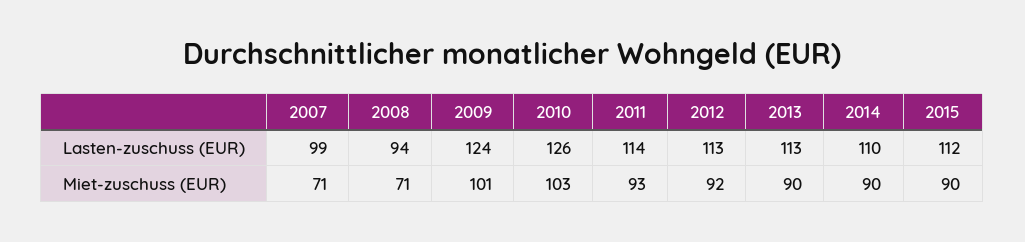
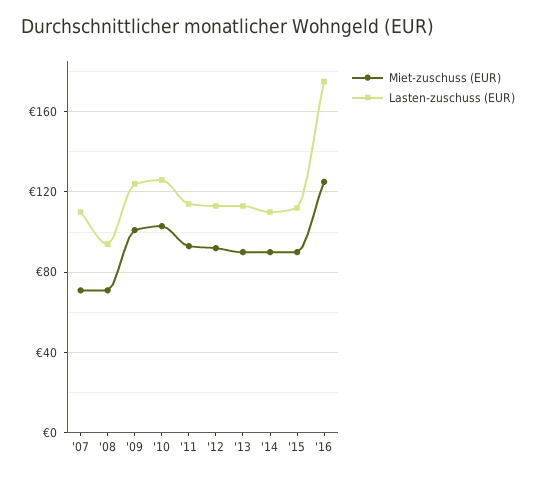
Lasten-zuschuss (EUR), 2007: 99 -> 110
Miet-zuschuss (EUR), '16: none -> 125
Lasten-zuschuss (EUR), '16: none -> 175

